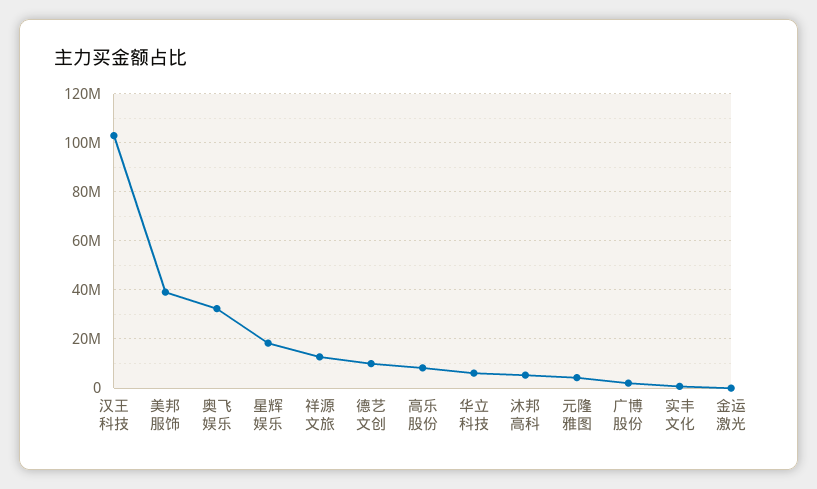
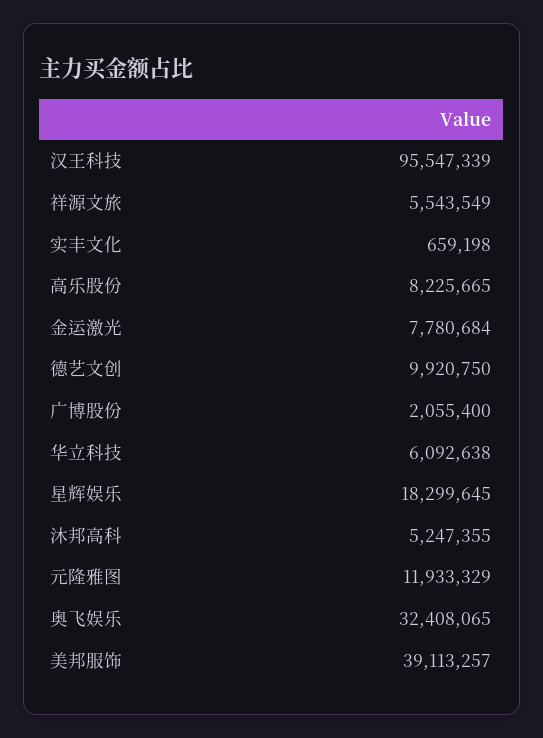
汉王科技: 102500000 -> 95547339
祥源文旅: 12500000 -> 5543549
元隆雅图: 5000000 -> 11933329
金运激光: 0 -> 7780684

